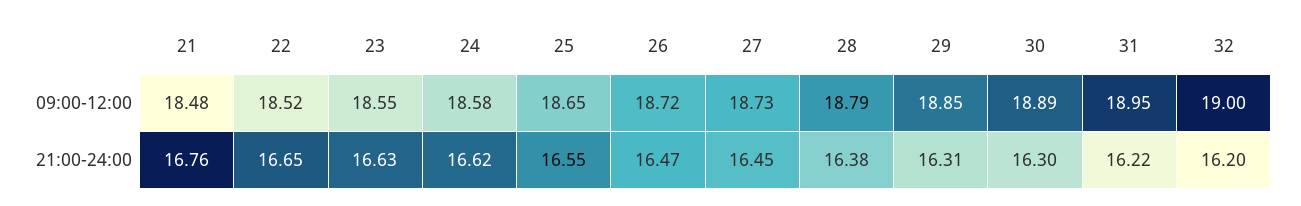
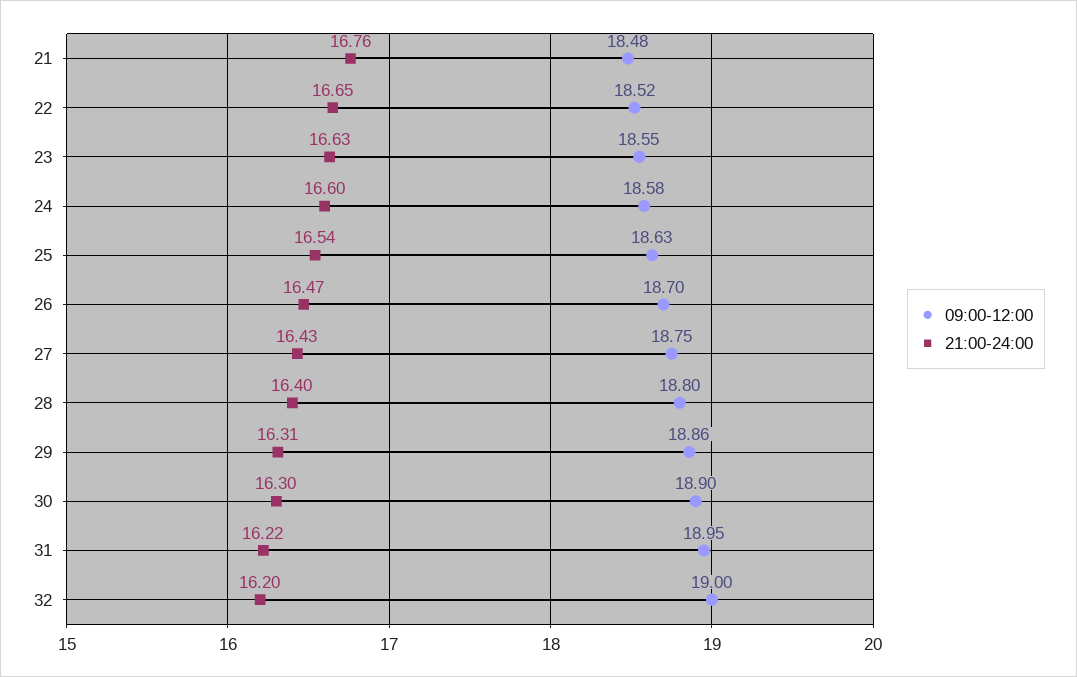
09:00-12:00, 25: 18.65 -> 18.63
09:00-12:00, 26: 18.72 -> 18.7
09:00-12:00, 27: 18.73 -> 18.75
09:00-12:00, 28: 18.79 -> 18.8
09:00-12:00, 29: 18.85 -> 18.86
09:00-12:00, 30: 18.89 -> 18.9
21:00-24:00, 24: 16.62 -> 16.6
21:00-24:00, 25: 16.55 -> 16.54
21:00-24:00, 27: 16.45 -> 16.43
21:00-24:00, 28: 16.38 -> 16.4

